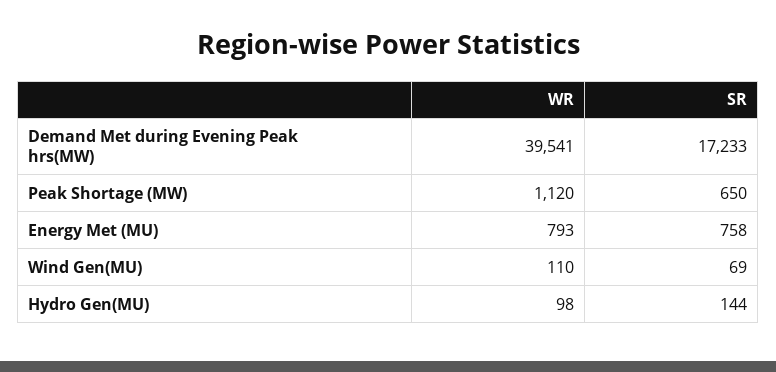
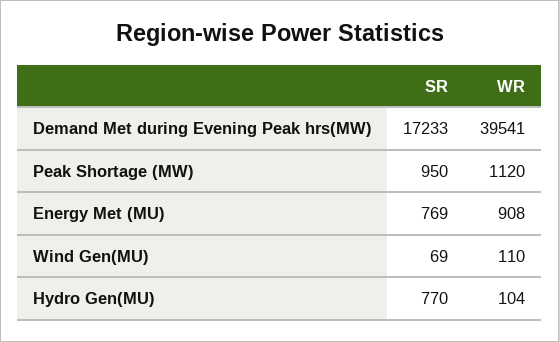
SR, Peak Shortage (MW): 650 -> 950
WR, Energy Met (MU): 793 -> 908
SR, Energy Met (MU): 758 -> 769
WR, Hydro Gen(MU): 98 -> 104
SR, Hydro Gen(MU): 144 -> 770

